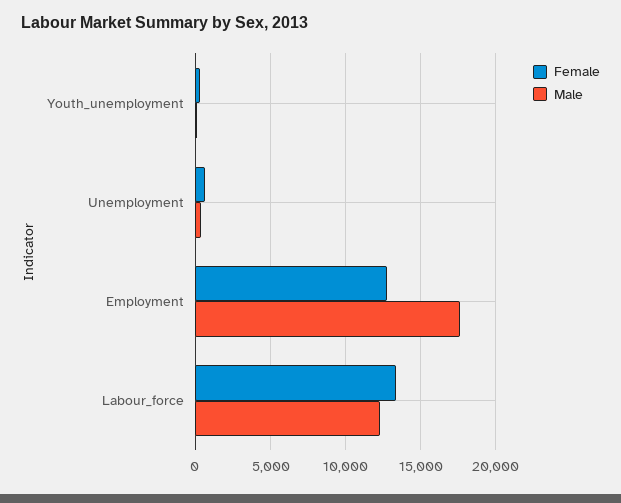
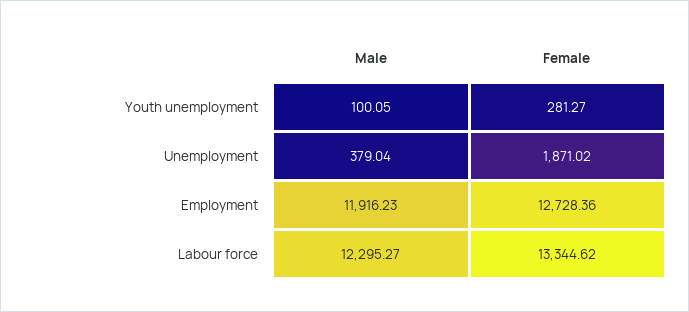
Female, Unemployment: 500 -> 1871.02
Male, Employment: 17500 -> 11916.23

